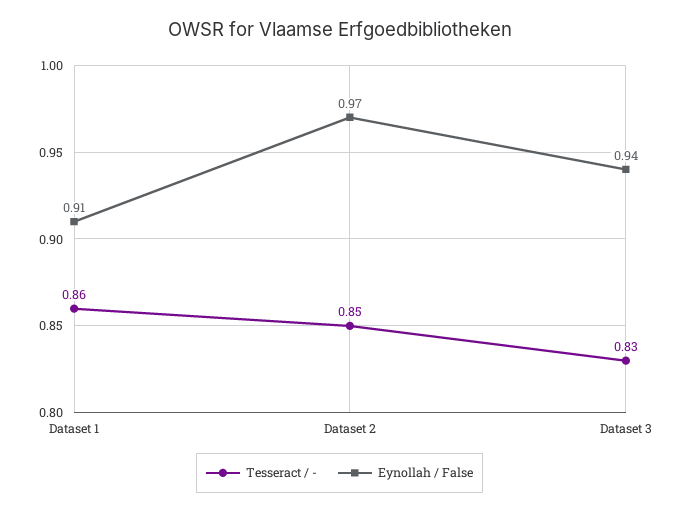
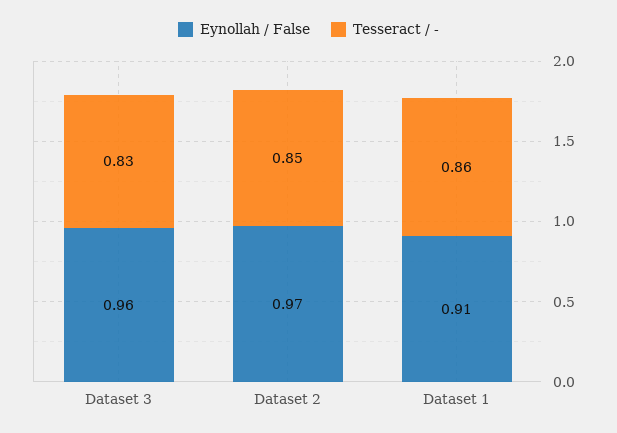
Eynollah / False, Dataset 3: 0.94 -> 0.96

